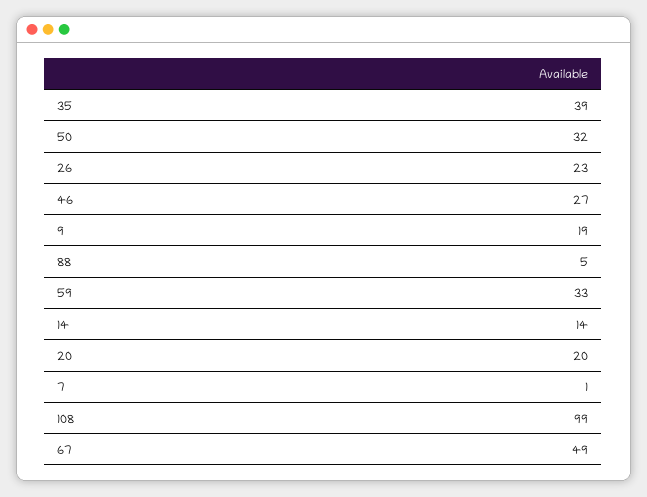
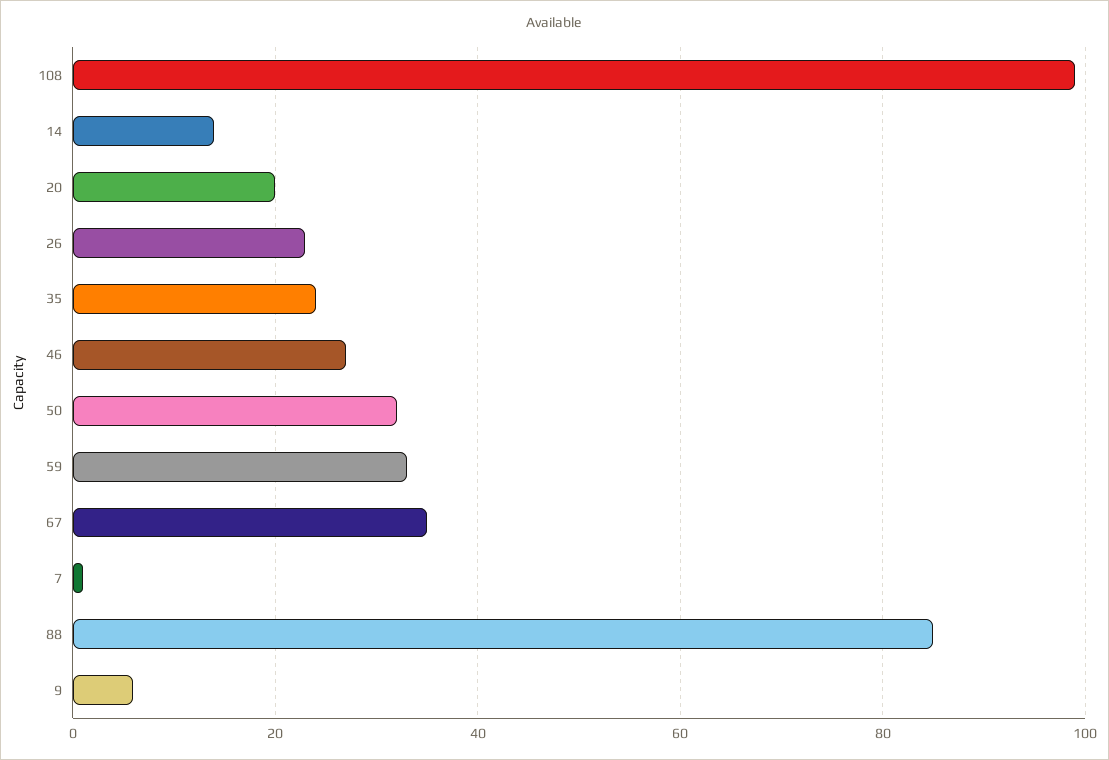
35: 39 -> 25
9: 19 -> 5
88: 5 -> 85
67: 49 -> 35

